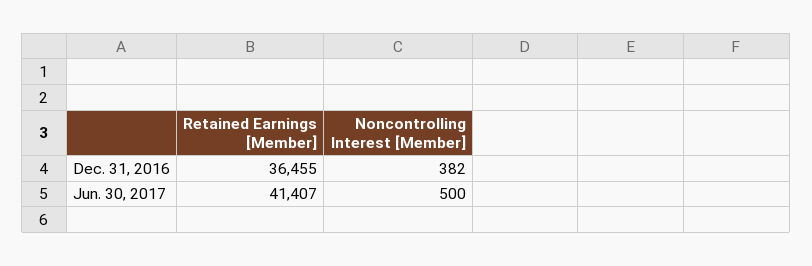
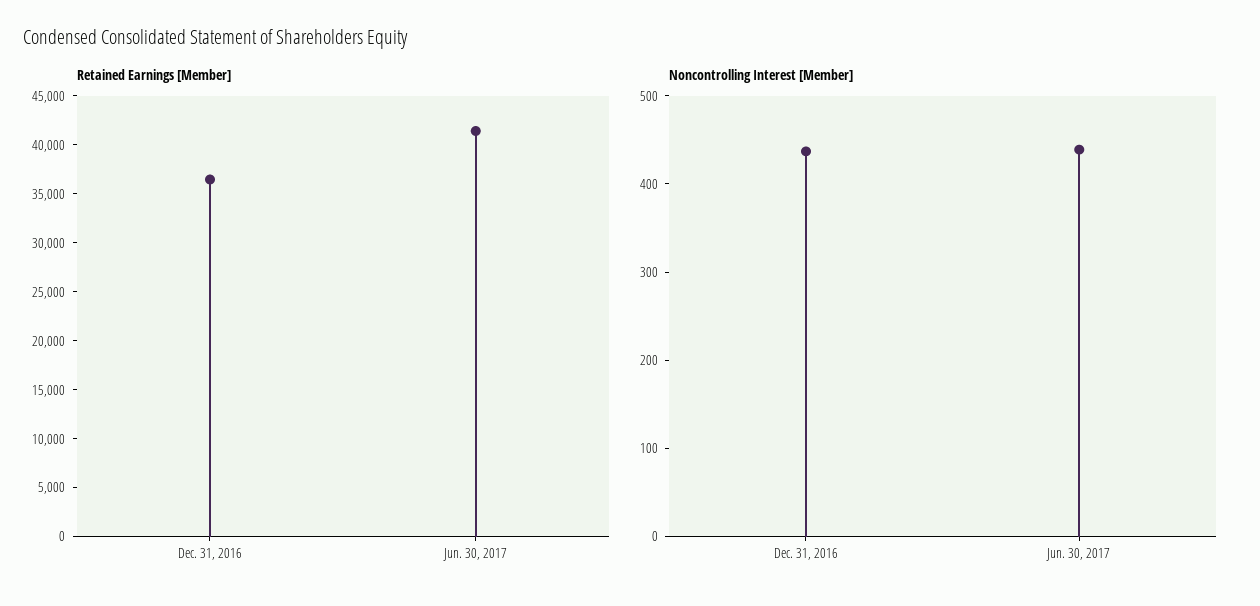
Noncontrolling Interest [Member], Dec. 31, 2016: 382 -> 440
Noncontrolling Interest [Member], Jun. 30, 2017: 500 -> 440

